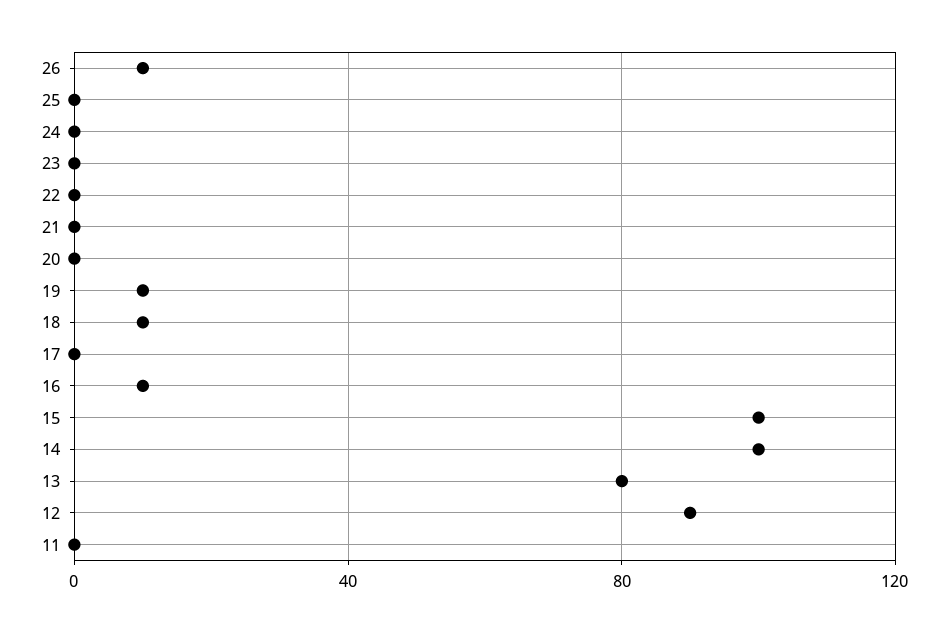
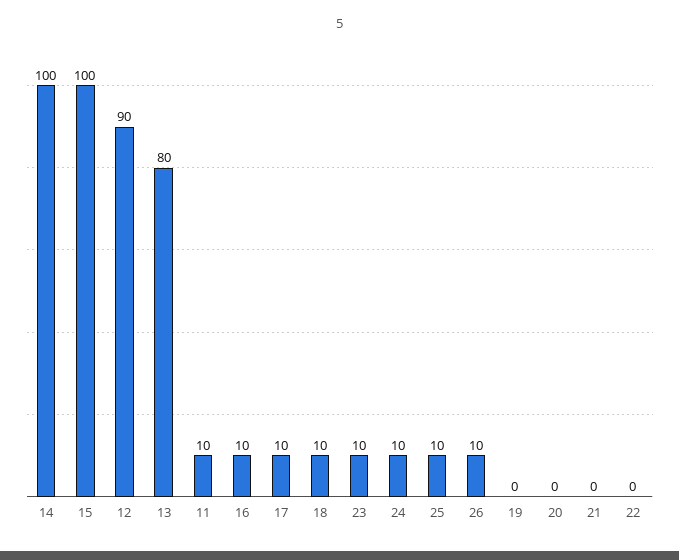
25: 0 -> 10
24: 0 -> 10
23: 0 -> 10
19: 10 -> 0
17: 0 -> 10
11: 0 -> 10

